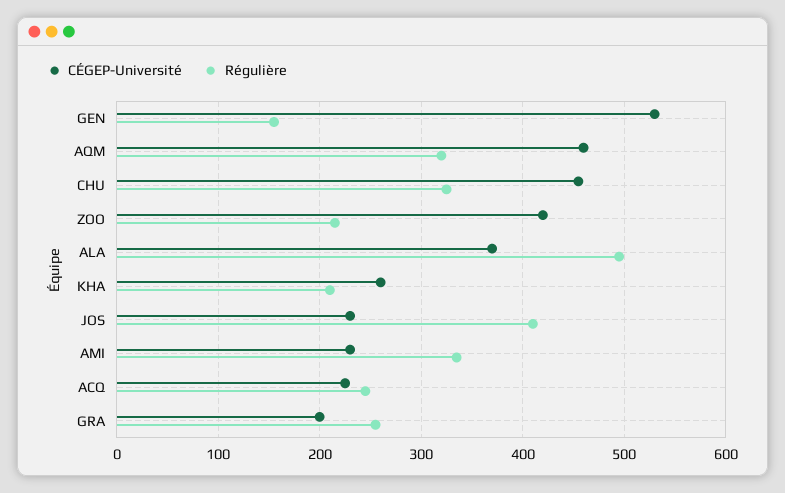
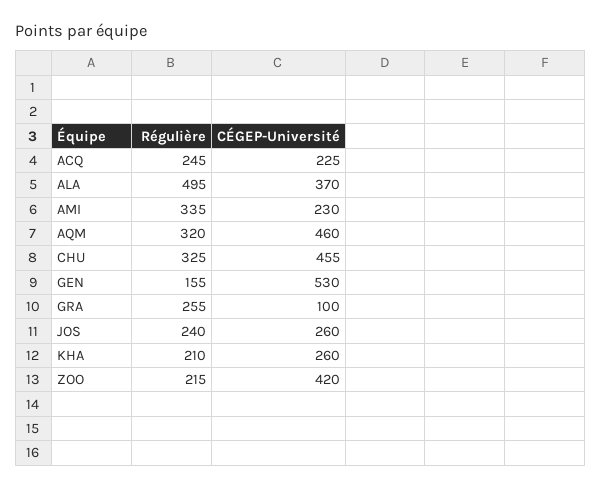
CÉGEP-Université, JOS: 230 -> 260
Régulière, JOS: 410 -> 240
CÉGEP-Université, GRA: 200 -> 100

